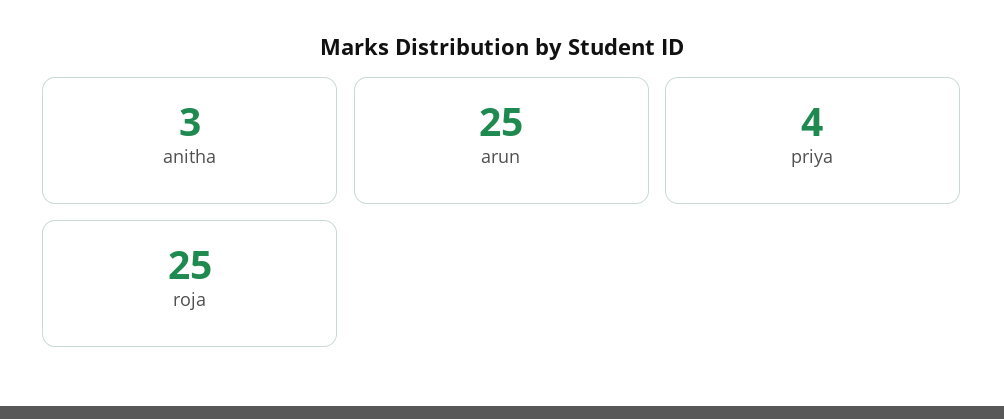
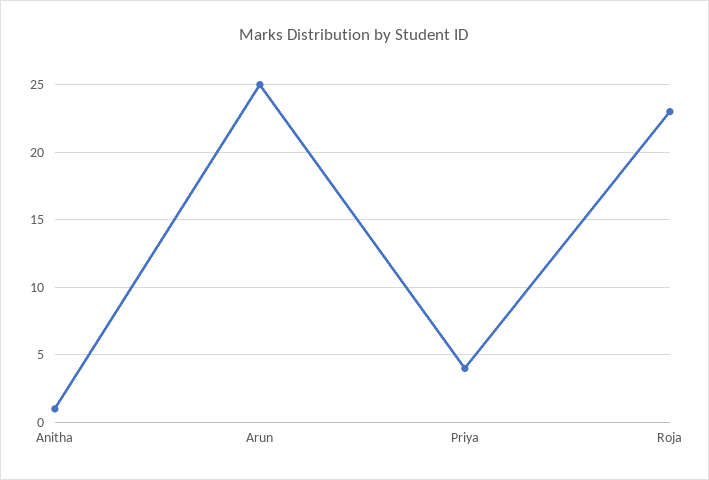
anitha: 3 -> 1
roja: 25 -> 23

